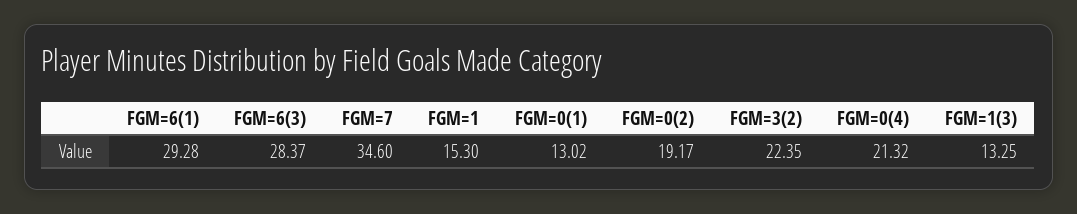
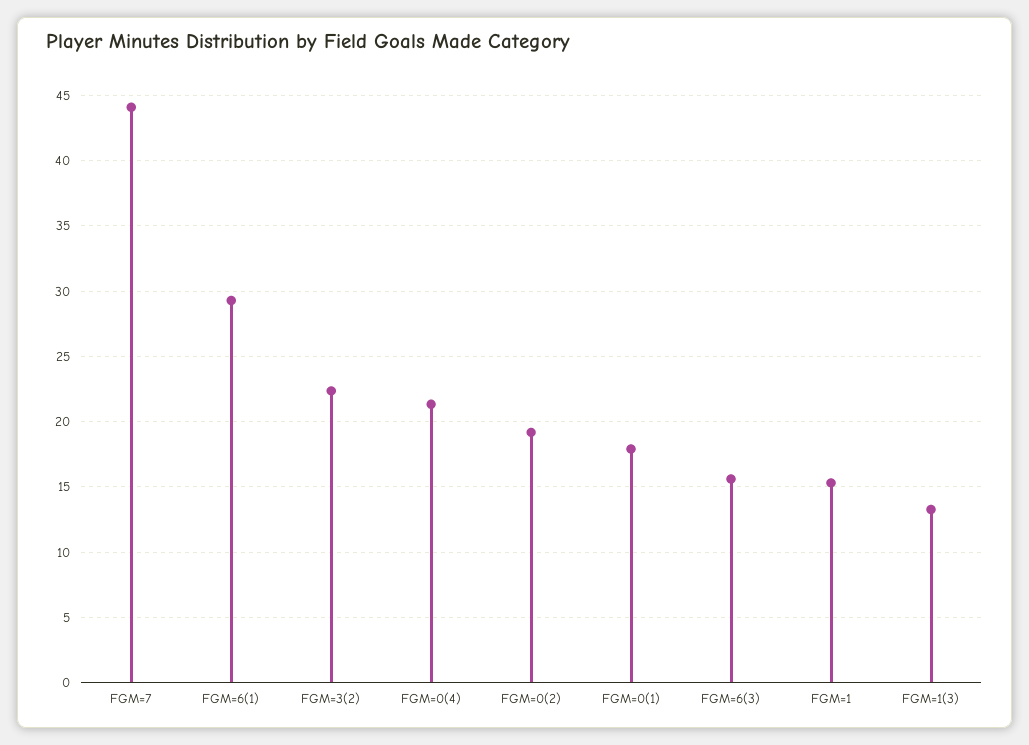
FGM=6(3): 28.37 -> 15.5
FGM=7: 34.6 -> 44
FGM=0(1): 13.02 -> 18

